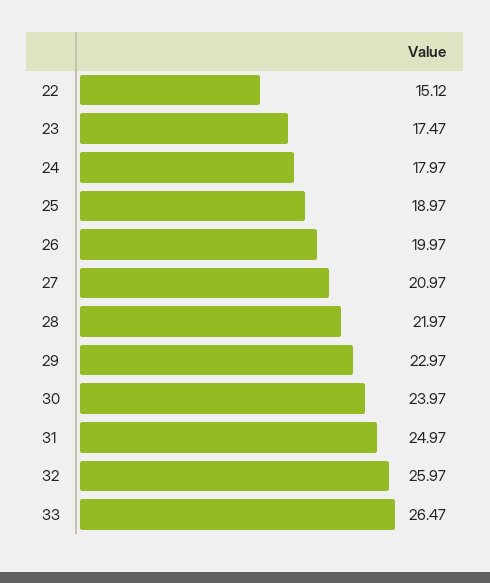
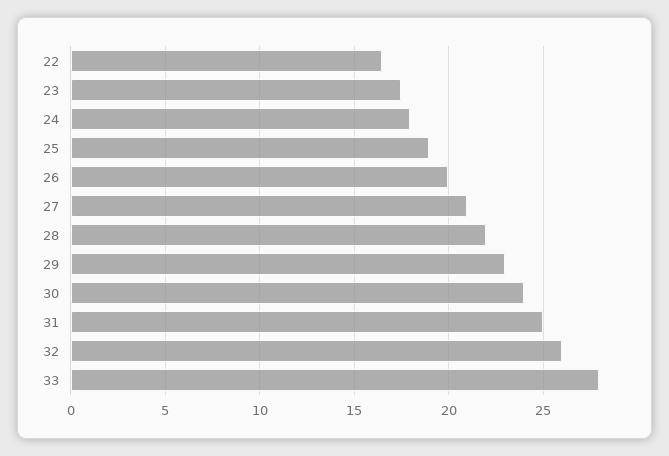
22: 15.12 -> 16.5
33: 26.47 -> 28

